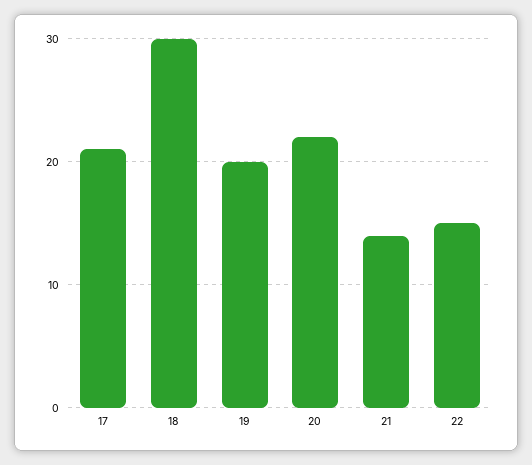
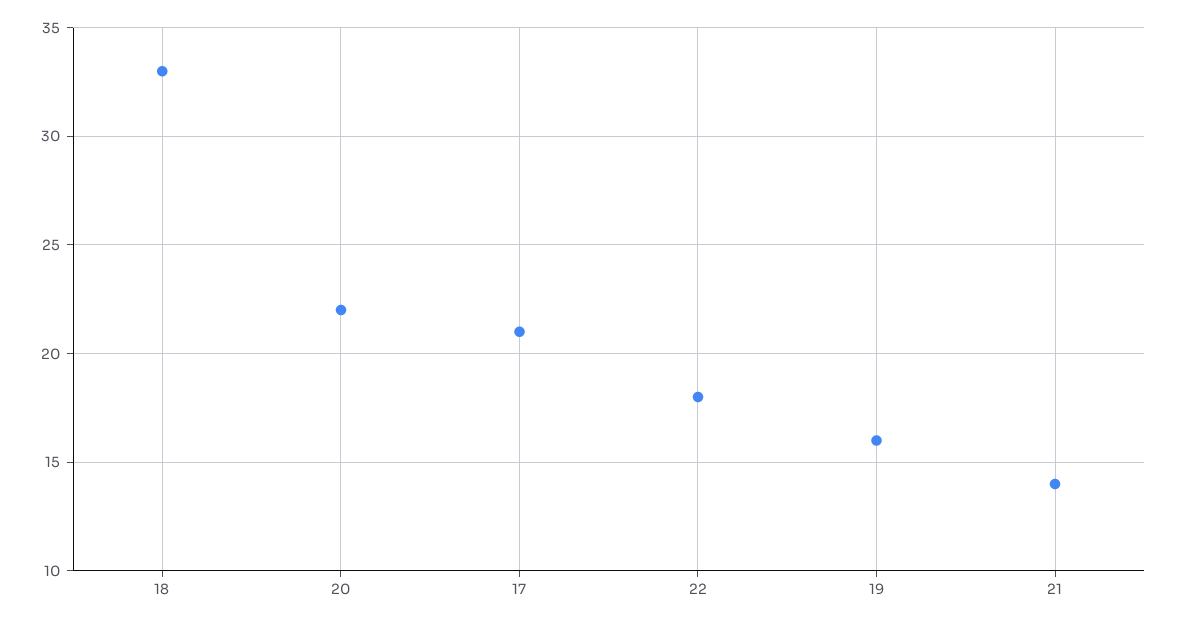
18: 30 -> 33
19: 20 -> 16
22: 15 -> 18

